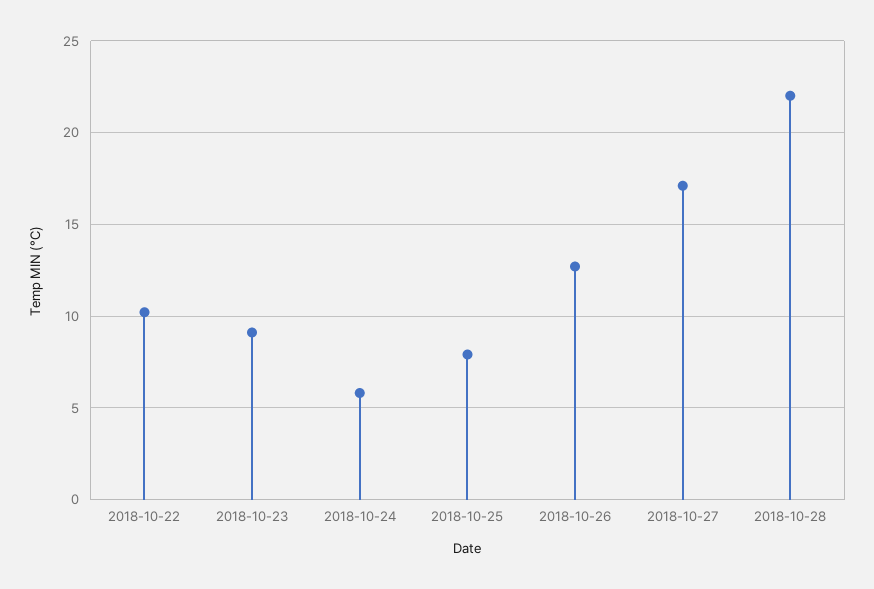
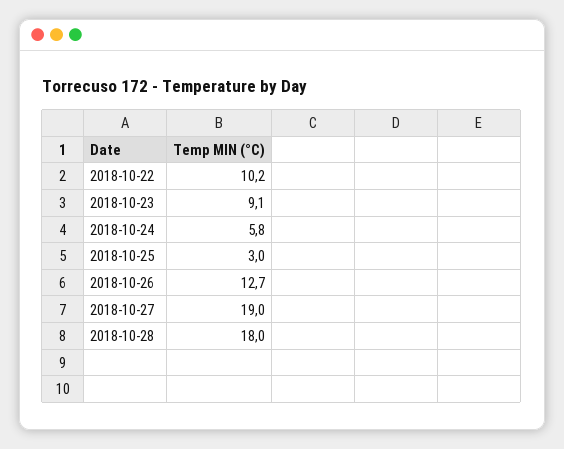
2018-10-25: 8 -> 3
2018-10-27: 17 -> 19
2018-10-28: 22 -> 18

